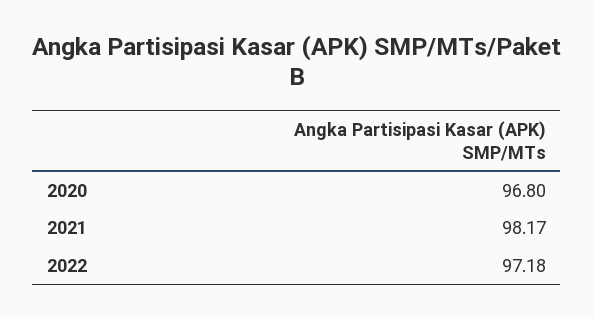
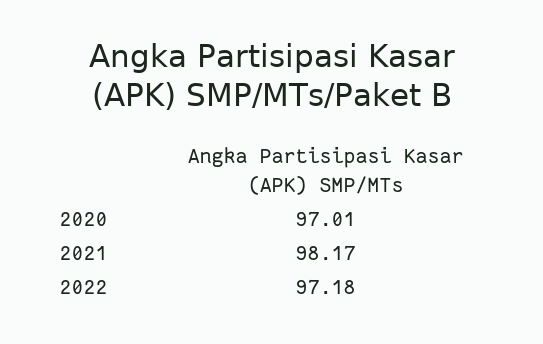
2020: 96.8 -> 97.01

